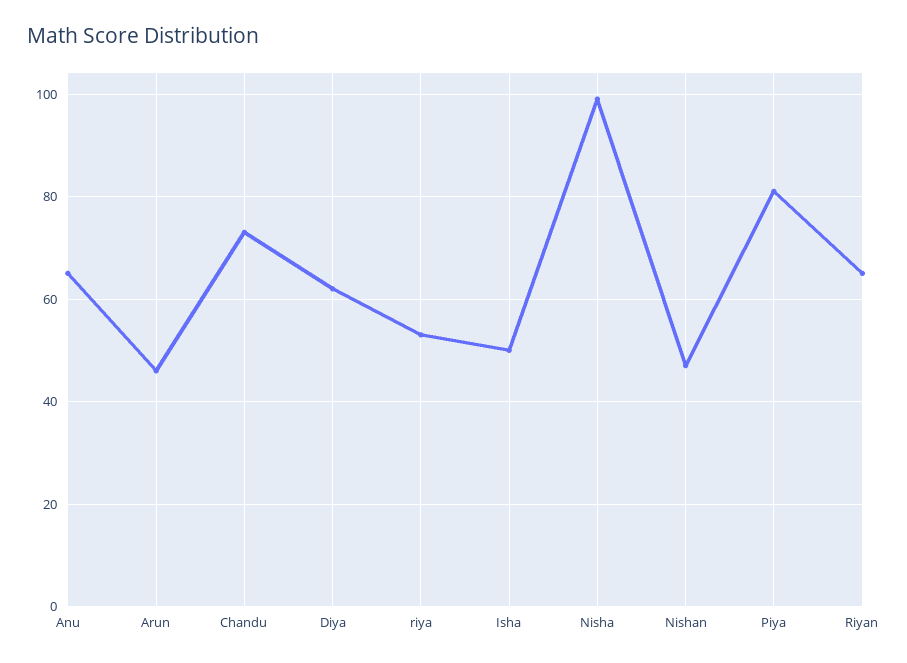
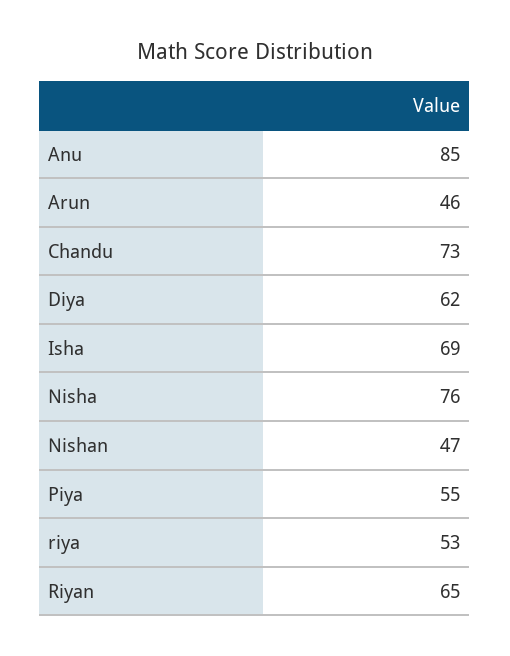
Anu: 65 -> 85
Isha: 50 -> 69
Nisha: 100 -> 76
Piya: 80 -> 55

